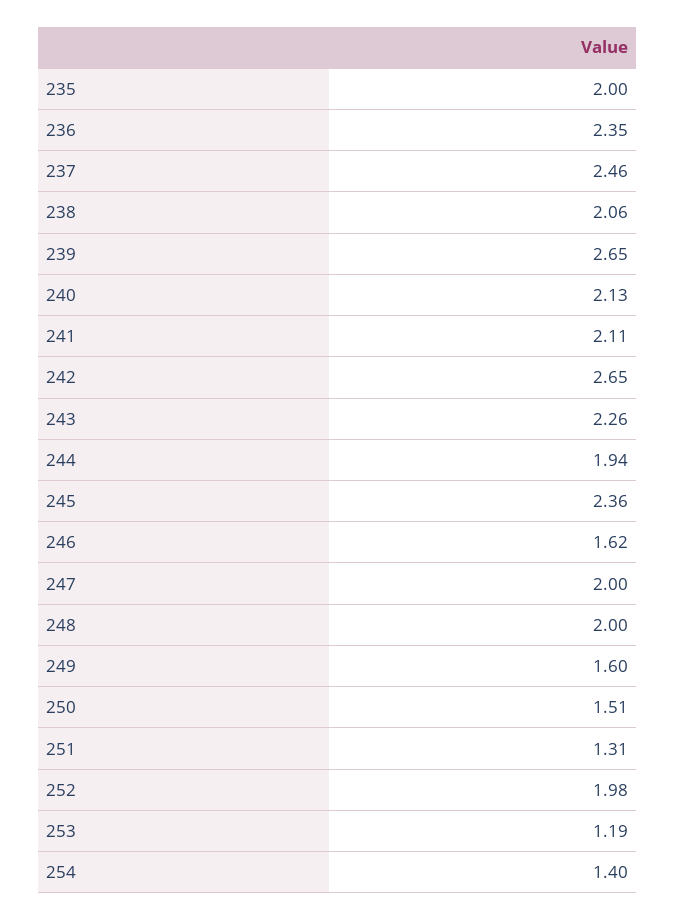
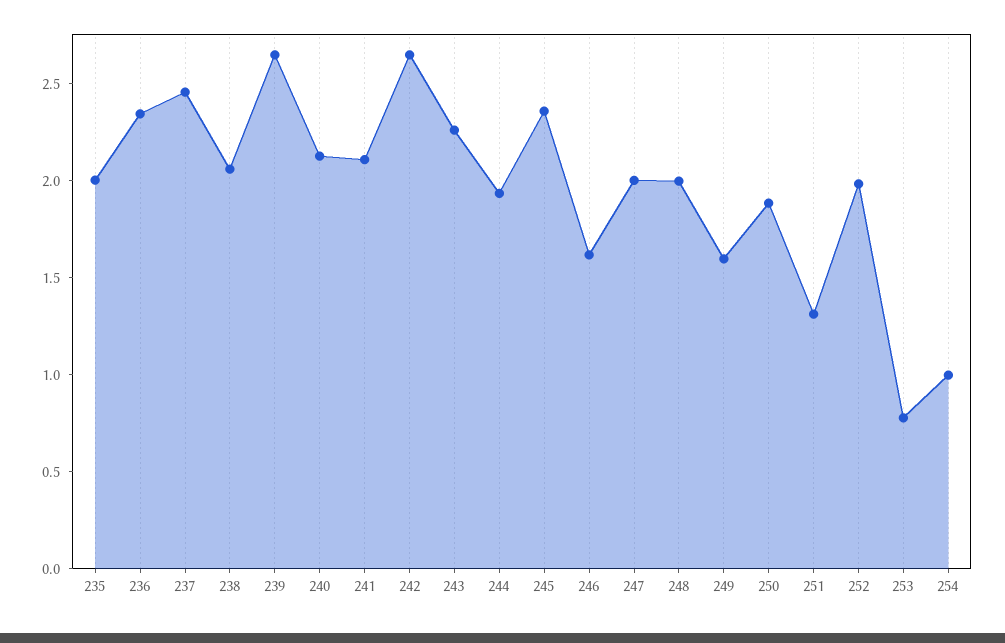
250: 1.51 -> 1.9
253: 1.19 -> 0.8
254: 1.4 -> 1

